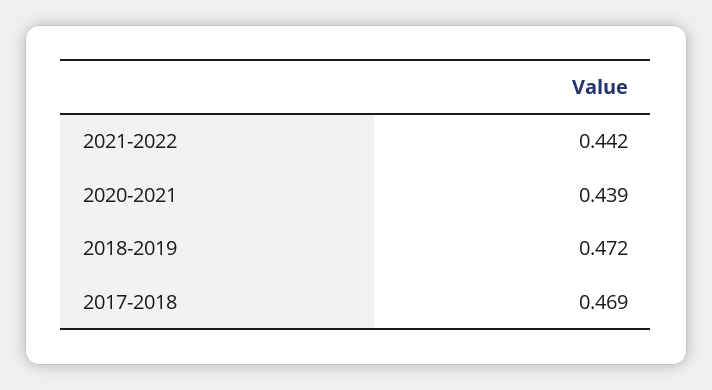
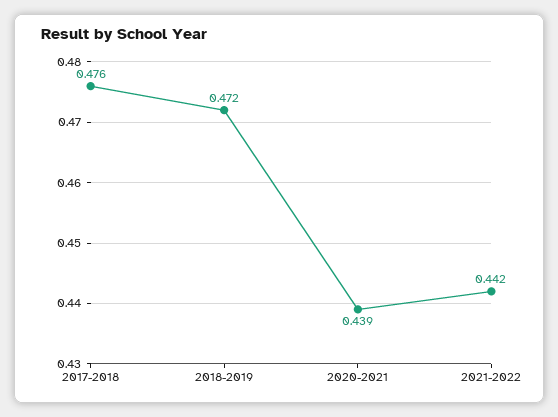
2017-2018: 0.469 -> 0.476

